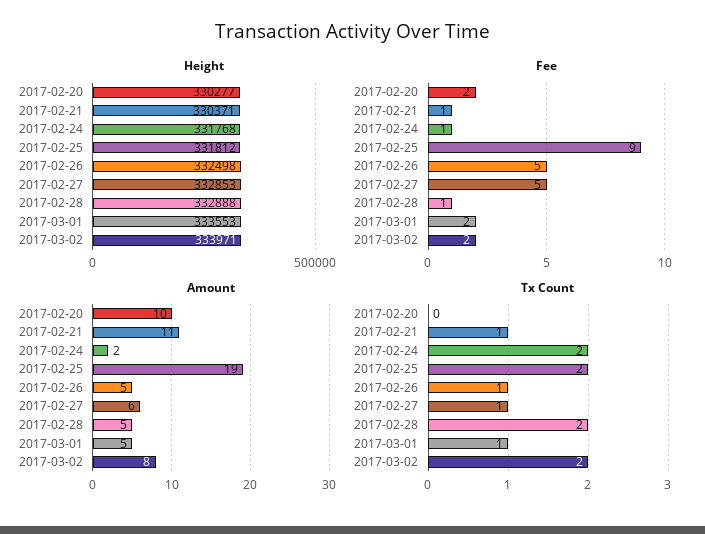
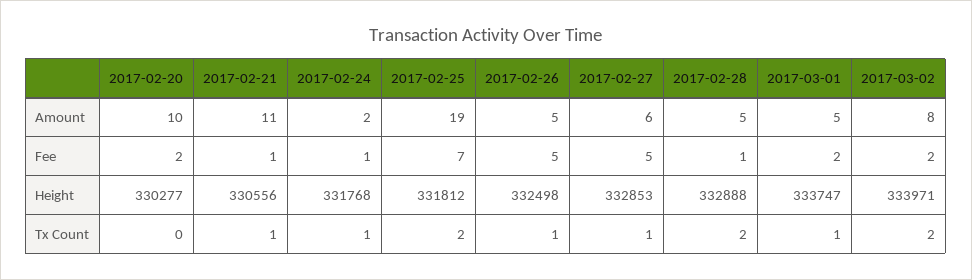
Height, 2017-02-21: 330371 -> 330556
Height, 2017-03-01: 333553 -> 333747
Fee, 2017-02-25: 9 -> 7
Tx Count, 2017-02-24: 2 -> 1

